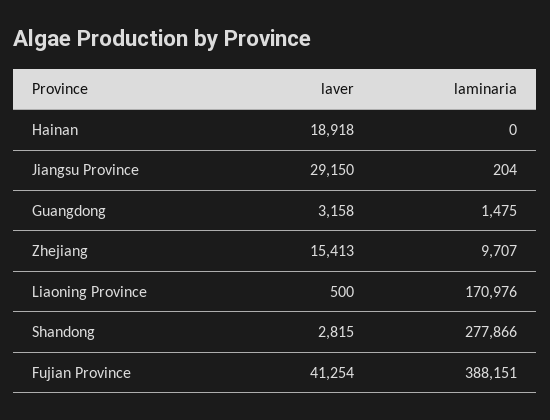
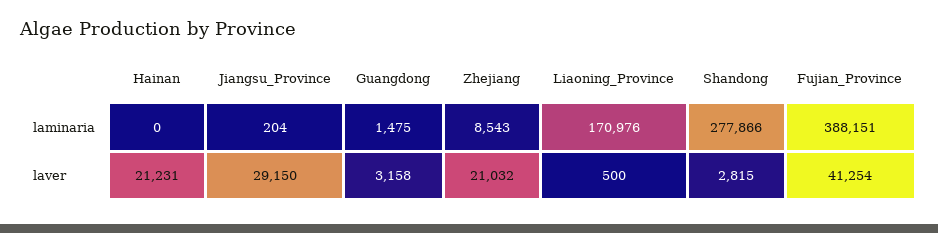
laver, Hainan: 18918 -> 21231
laver, Zhejiang: 15413 -> 21032
laminaria, Zhejiang: 9707 -> 8543

